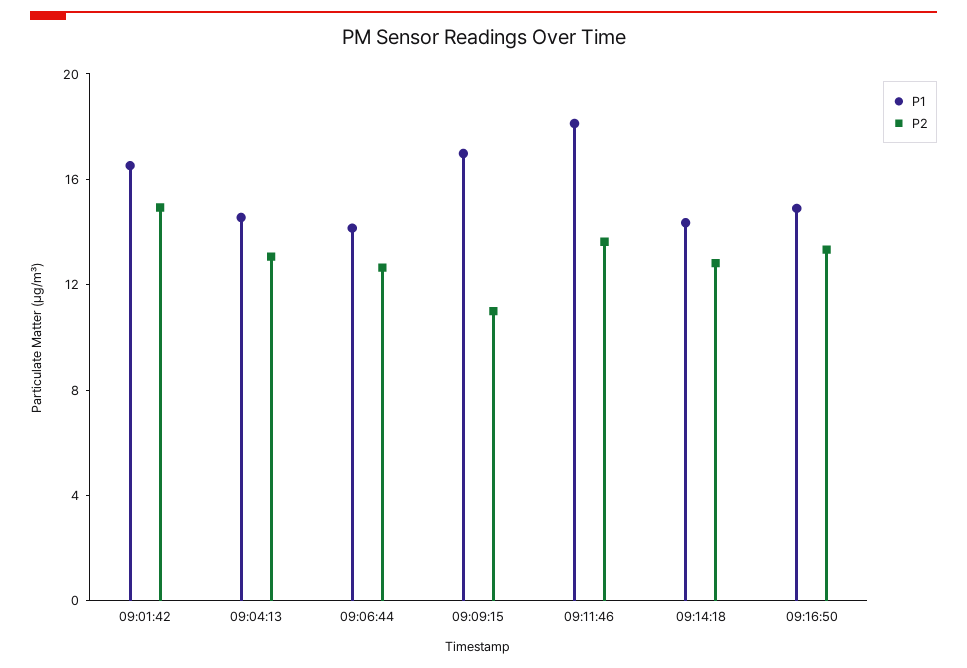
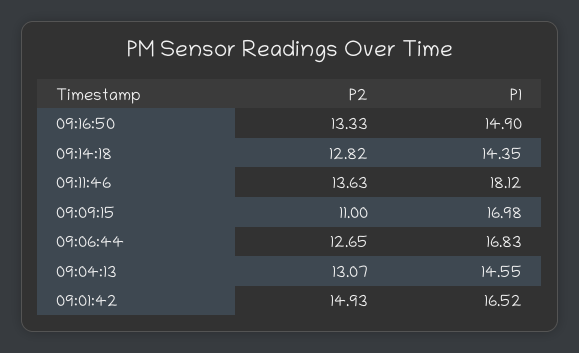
P1, 09:06:44: 14 -> 16.83

